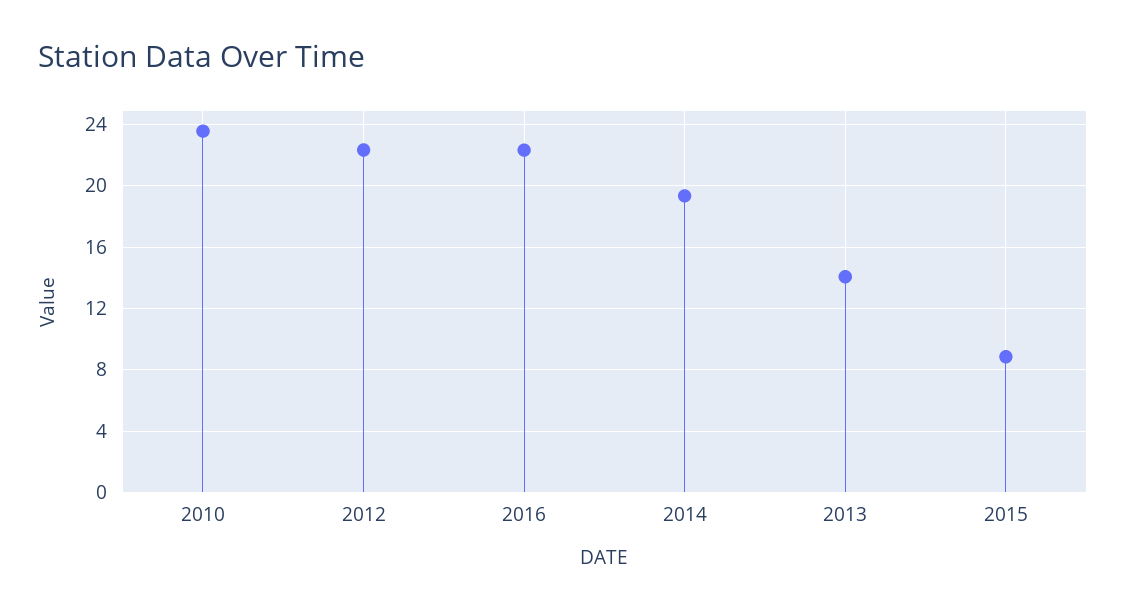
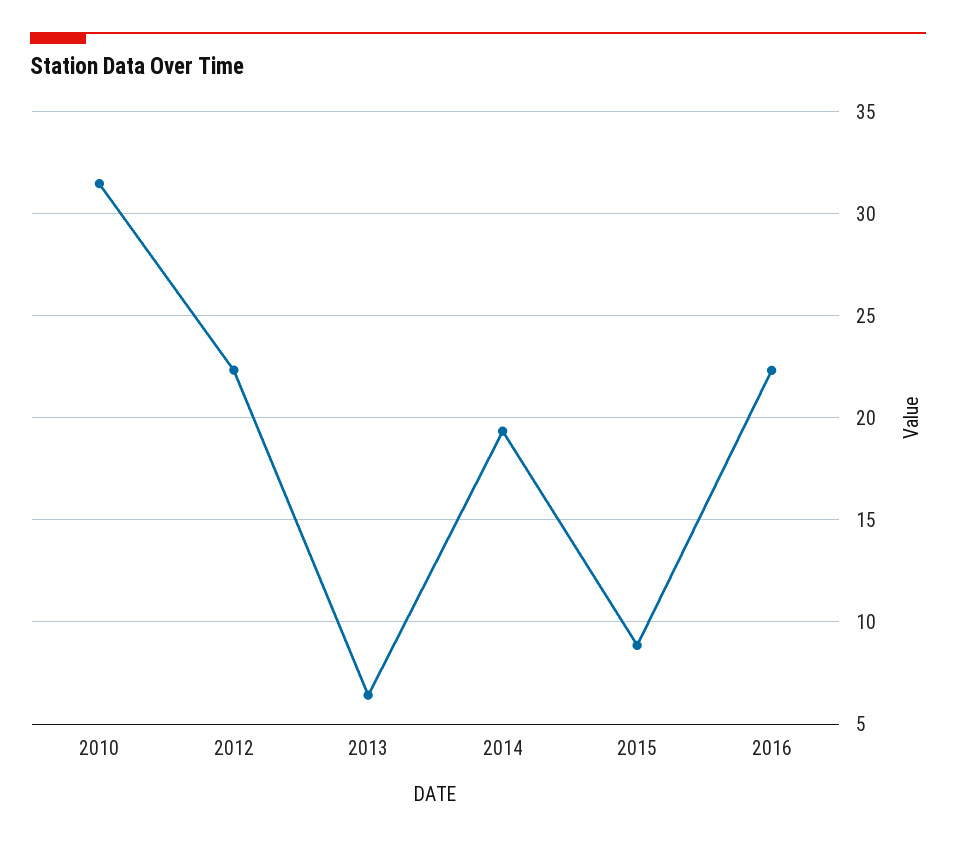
2010: 23.5 -> 31.5
2013: 14 -> 6.5

